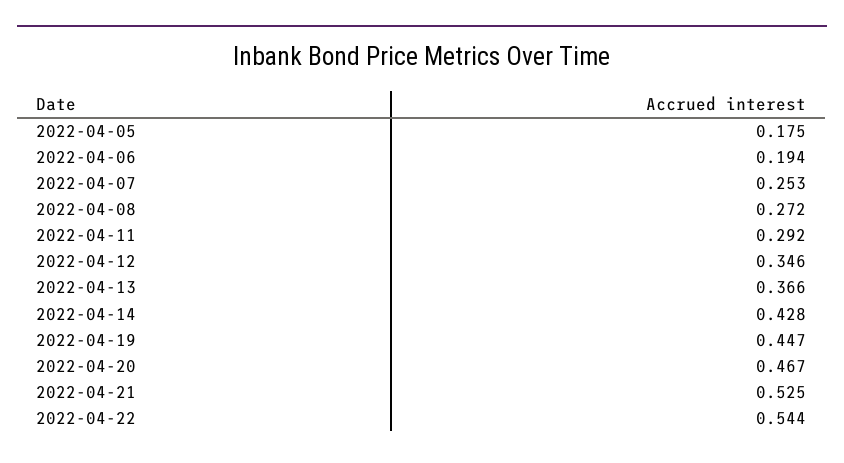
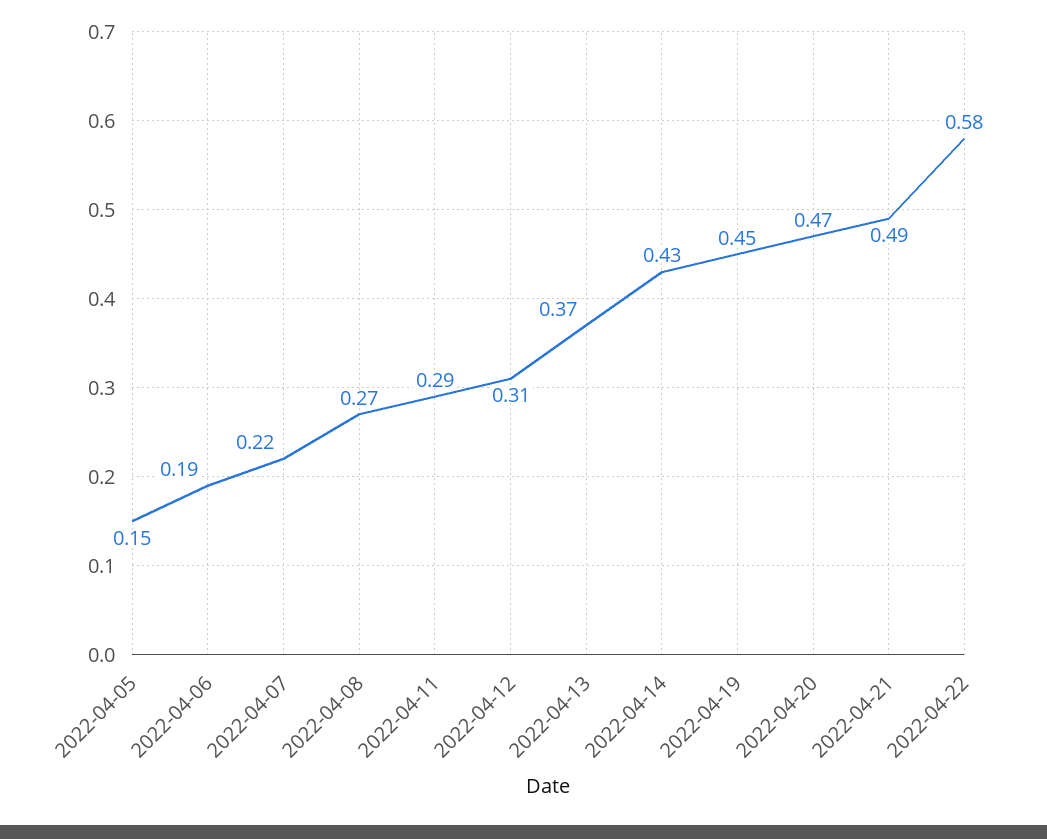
2022-04-05: 0.175 -> 0.15
2022-04-07: 0.253 -> 0.22
2022-04-12: 0.346 -> 0.31
2022-04-21: 0.525 -> 0.49
2022-04-22: 0.544 -> 0.58

